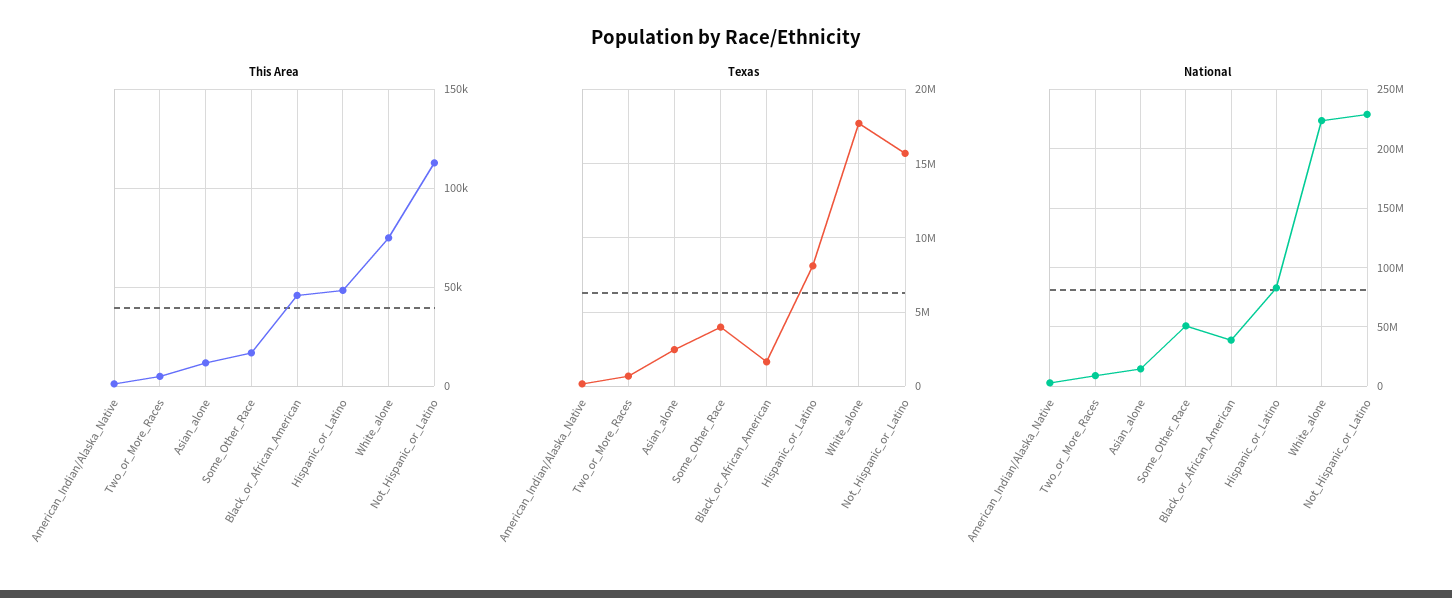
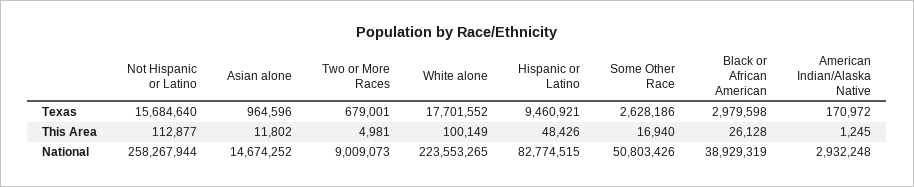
This Area, Black_or_African_American: 45000 -> 26128
This Area, White_alone: 75000 -> 100149
Texas, Asian_alone: 2500000 -> 964596
Texas, Some_Other_Race: 4000000 -> 2628186
Texas, Black_or_African_American: 1500000 -> 2979598
Texas, Hispanic_or_Latino: 8000000 -> 9460921
National, Not_Hispanic_or_Latino: 230000000 -> 258267944

